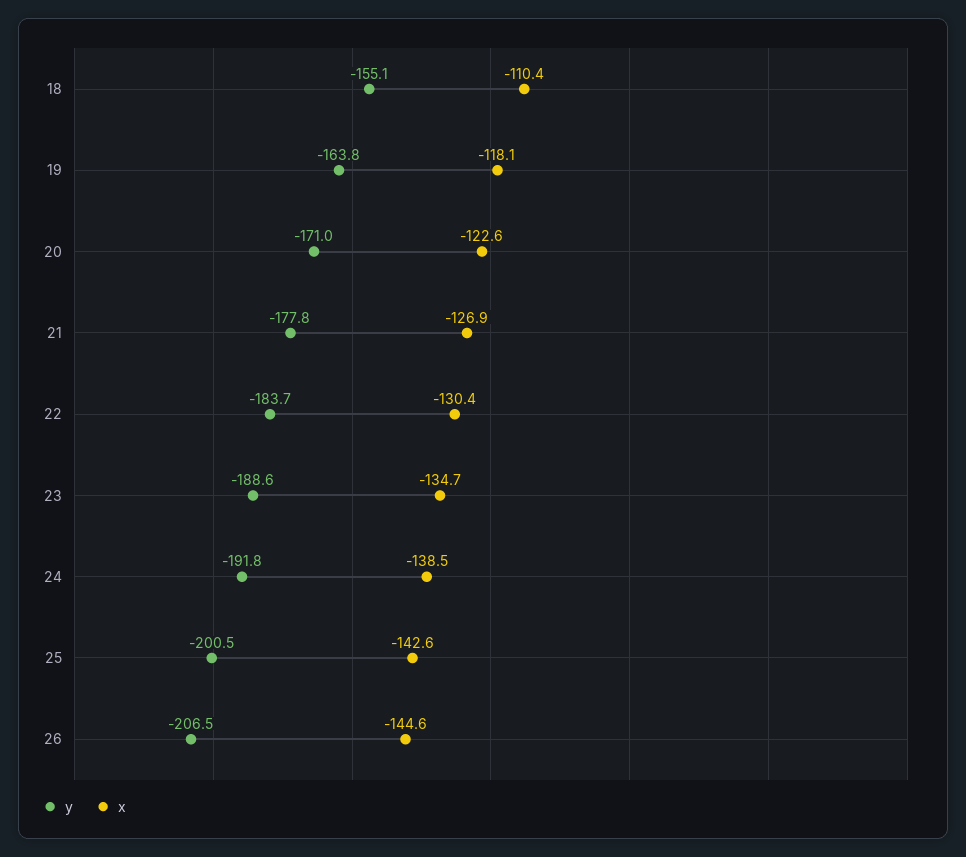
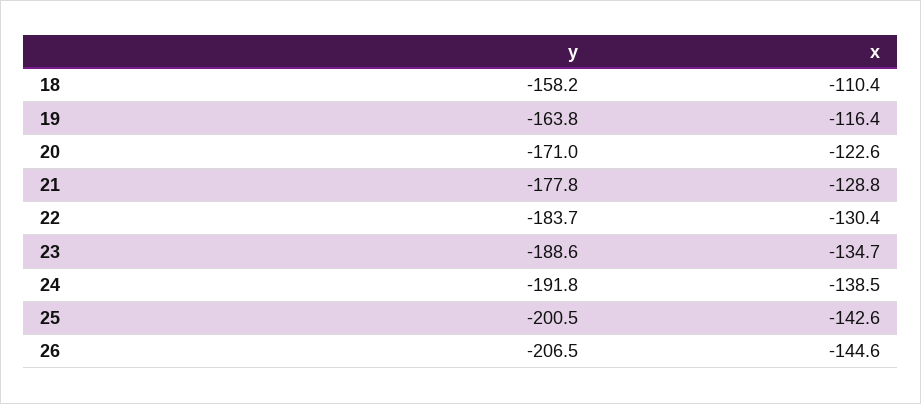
y, 18: -155.1 -> -158.2
x, 19: -118.1 -> -116.4
x, 21: -126.9 -> -128.8

